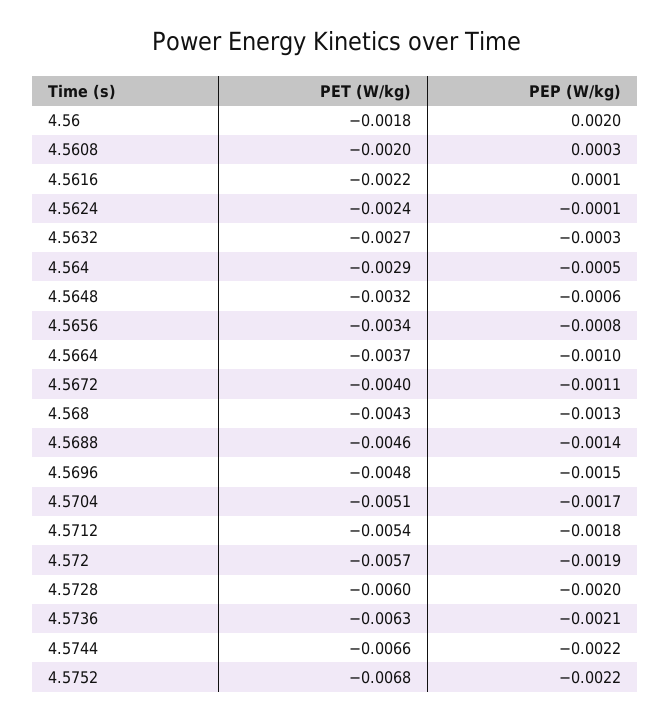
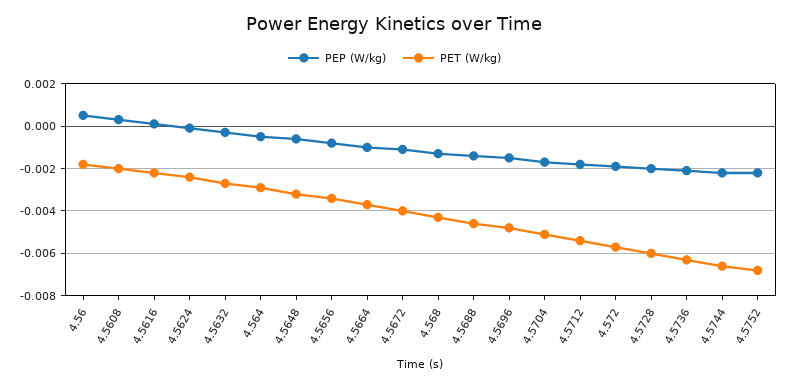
PEP (W/kg), 4.56: 0.002 -> 0.0005

